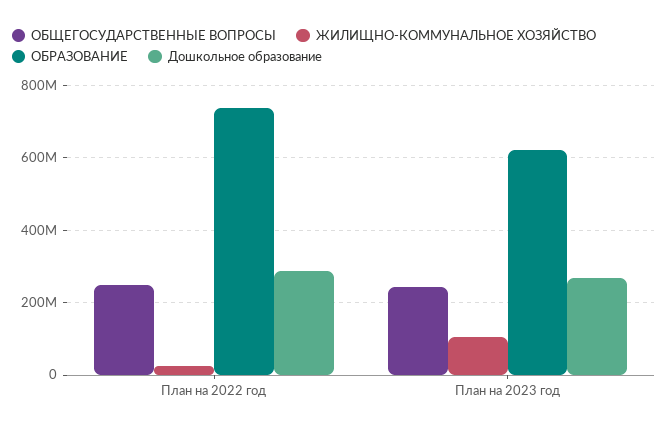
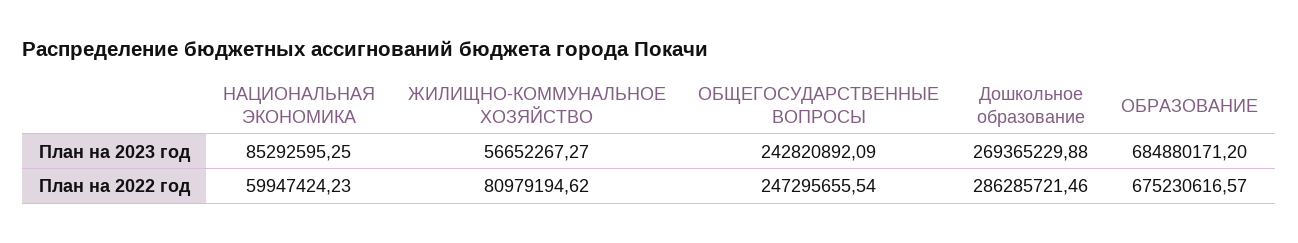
ЖИЛИЩНО-КОММУНАЛЬНОЕ ХОЗЯЙСТВО, План на 2022 год: 20000000 -> 80979194.62
ОБРАЗОВАНИЕ, План на 2022 год: 740000000 -> 675230616.57
ЖИЛИЩНО-КОММУНАЛЬНОЕ ХОЗЯЙСТВО, План на 2023 год: 100000000 -> 56652267.27
ОБРАЗОВАНИЕ, План на 2023 год: 620000000 -> 684880171.2
НАЦИОНАЛЬНАЯ ЭКОНОМИКА, План на 2023 год: none -> 85292595.25
НАЦИОНАЛЬНАЯ ЭКОНОМИКА, План на 2022 год: none -> 59947424.23

